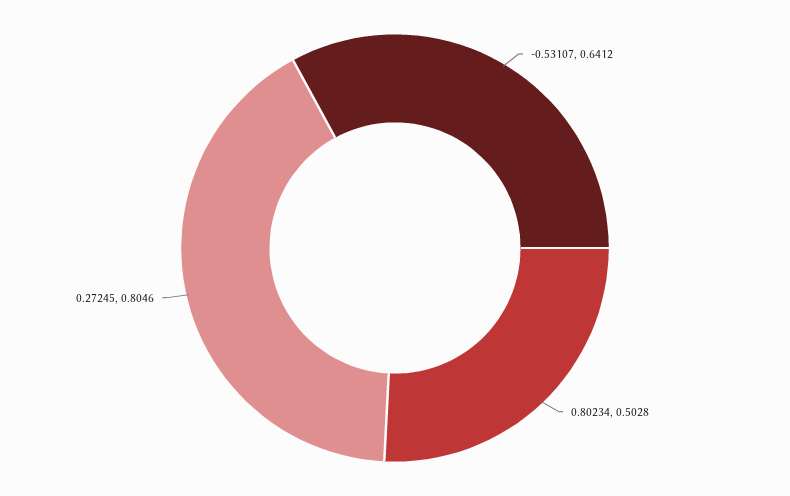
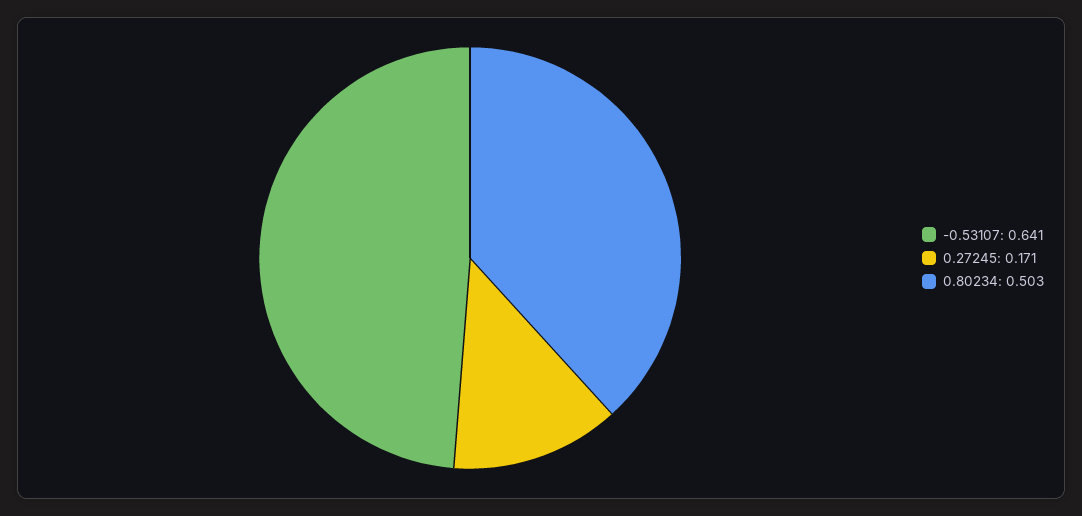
0.27245: 0.8046 -> 0.171

